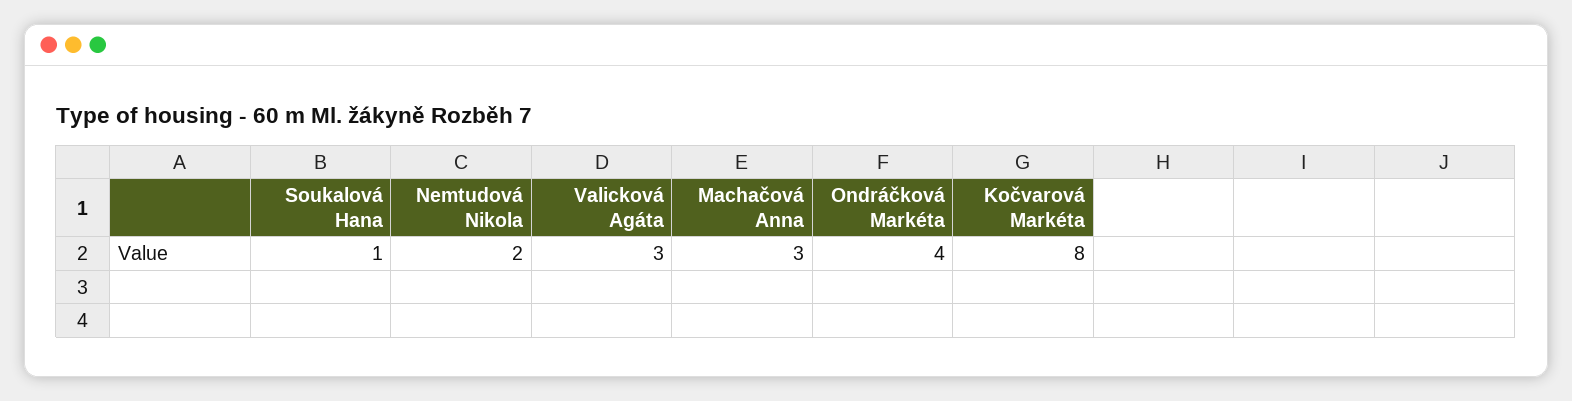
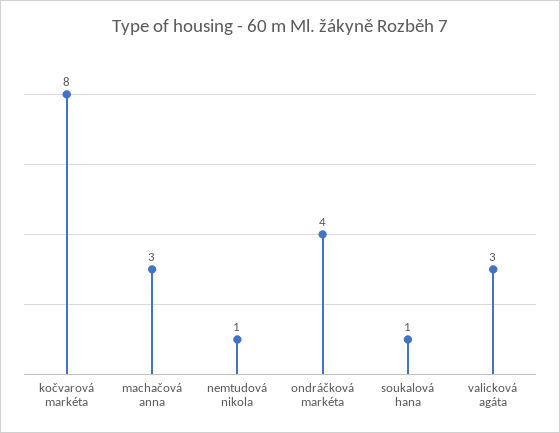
Nemtudová Nikola: 2 -> 1

